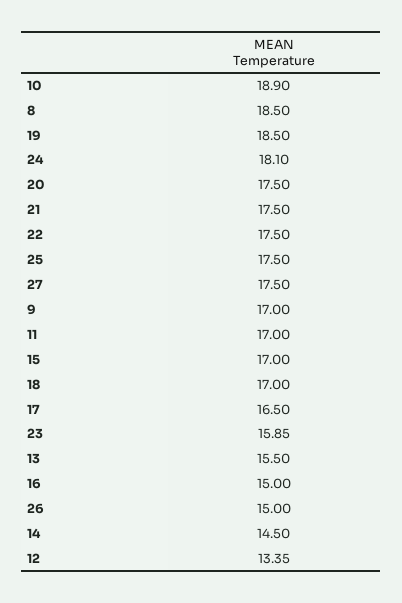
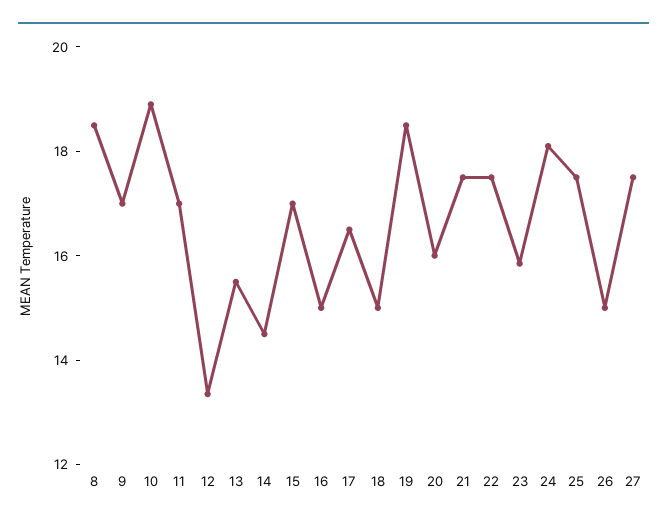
20: 17.5 -> 16
18: 17 -> 15

